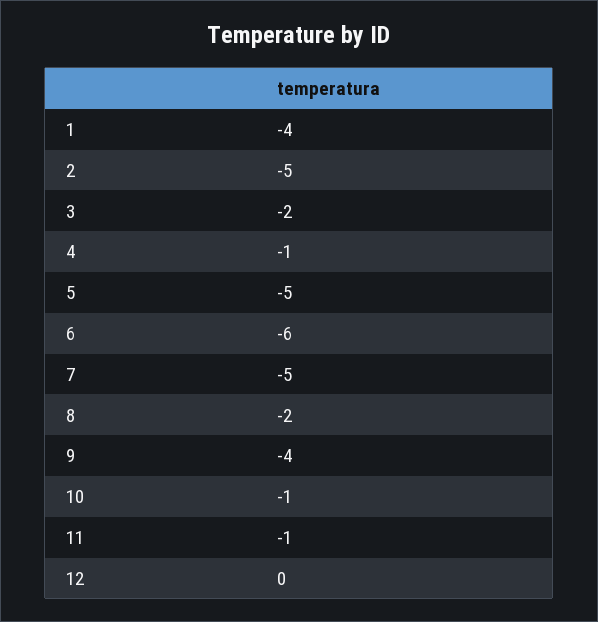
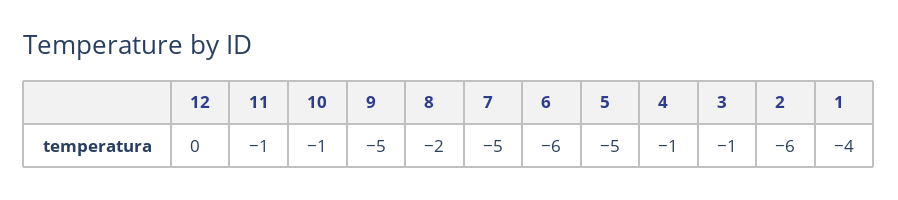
2: -5 -> -6
3: -2 -> -1
9: -4 -> -5

